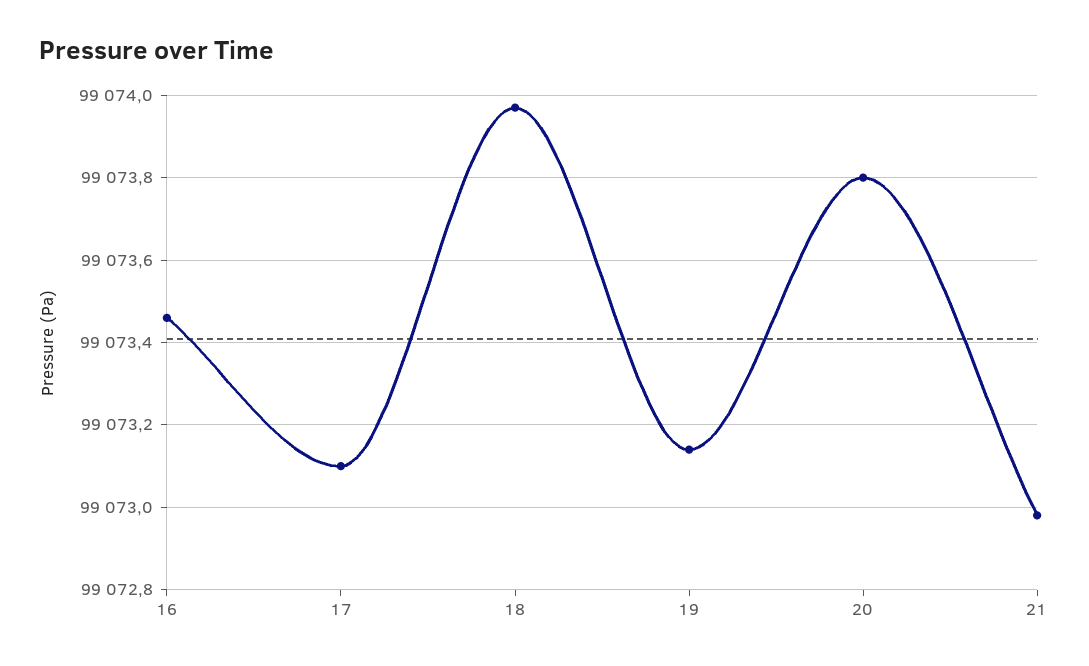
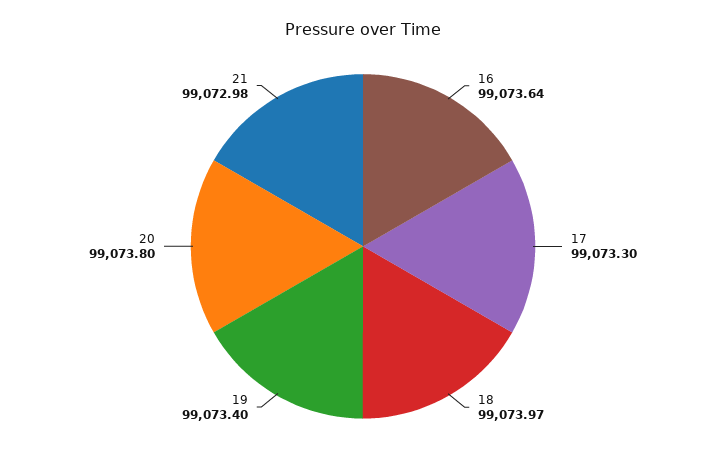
16: 99073.45 -> 99073.64
17: 99073.1 -> 99073.3
19: 99073.15 -> 99073.4

